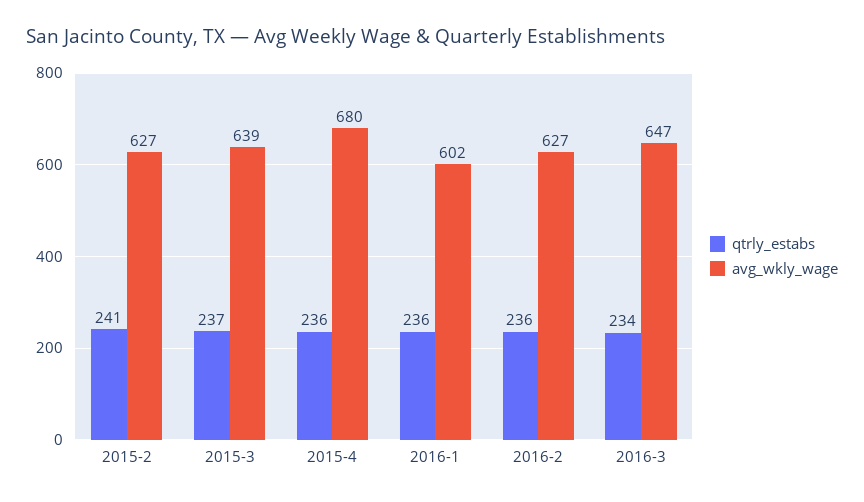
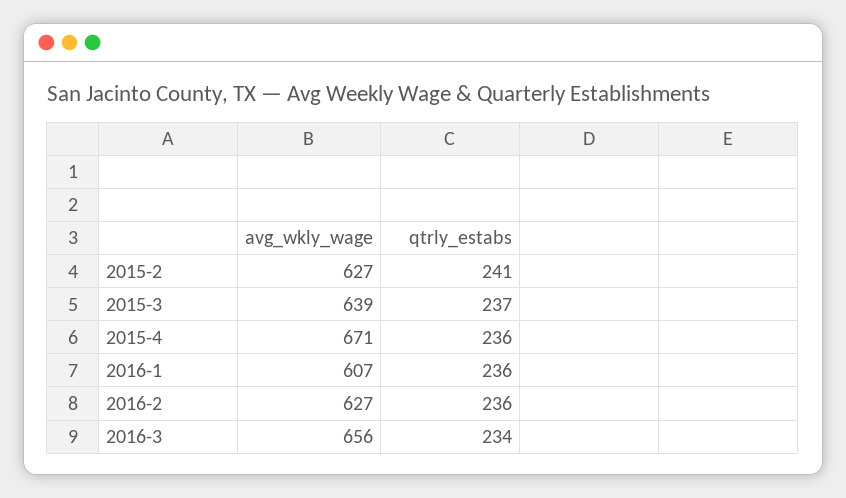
avg_wkly_wage, 2015-4: 680 -> 671
avg_wkly_wage, 2016-1: 602 -> 607
avg_wkly_wage, 2016-3: 647 -> 656

